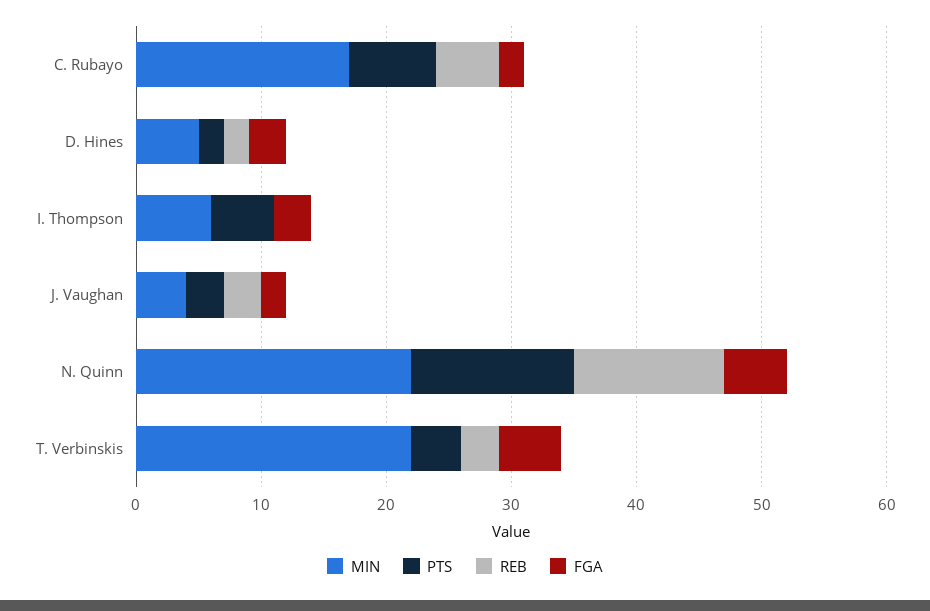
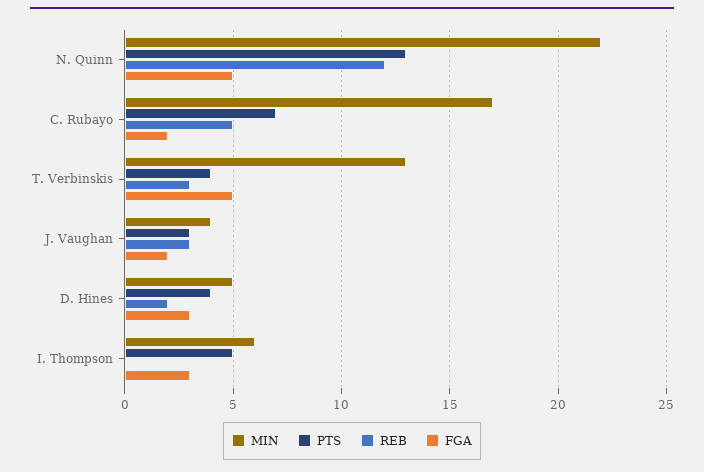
PTS, D. Hines: 2 -> 4
MIN, T. Verbinskis: 22 -> 13

